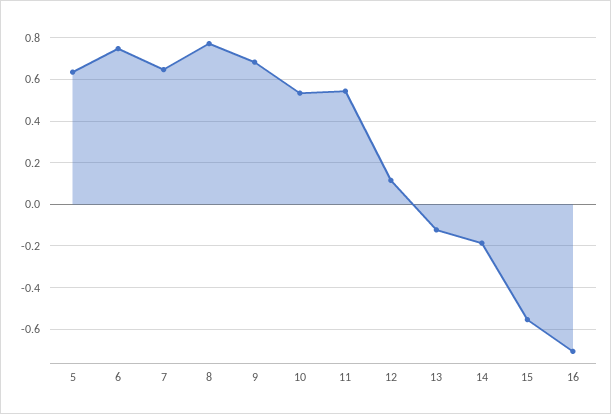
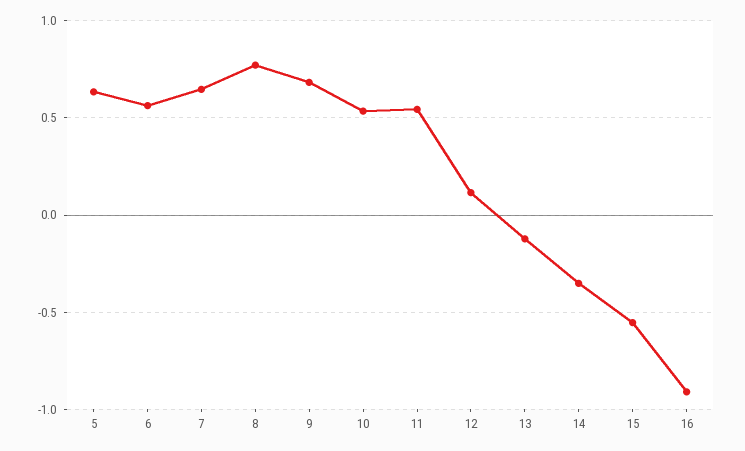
6: 0.75 -> 0.55
14: -0.2 -> -0.35
16: -0.7 -> -0.9

